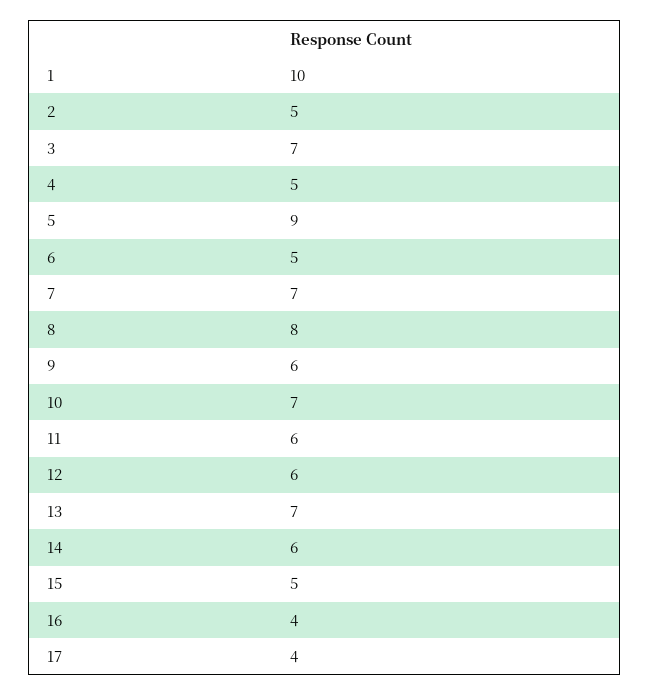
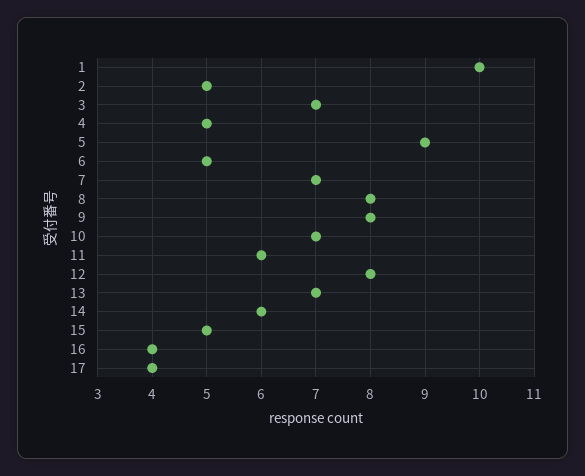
9: 6 -> 8
12: 6 -> 8

